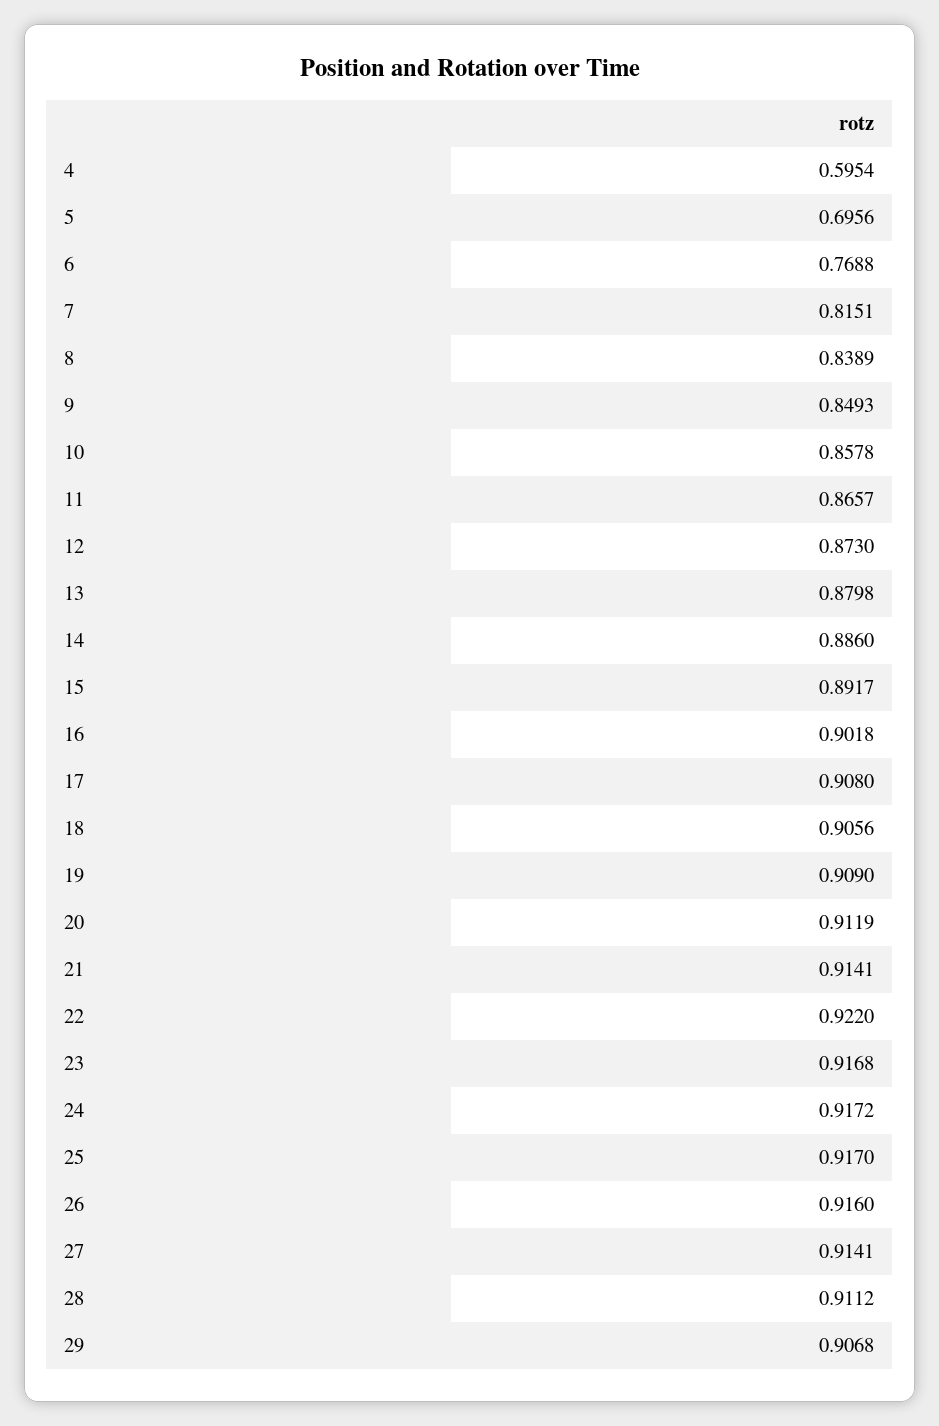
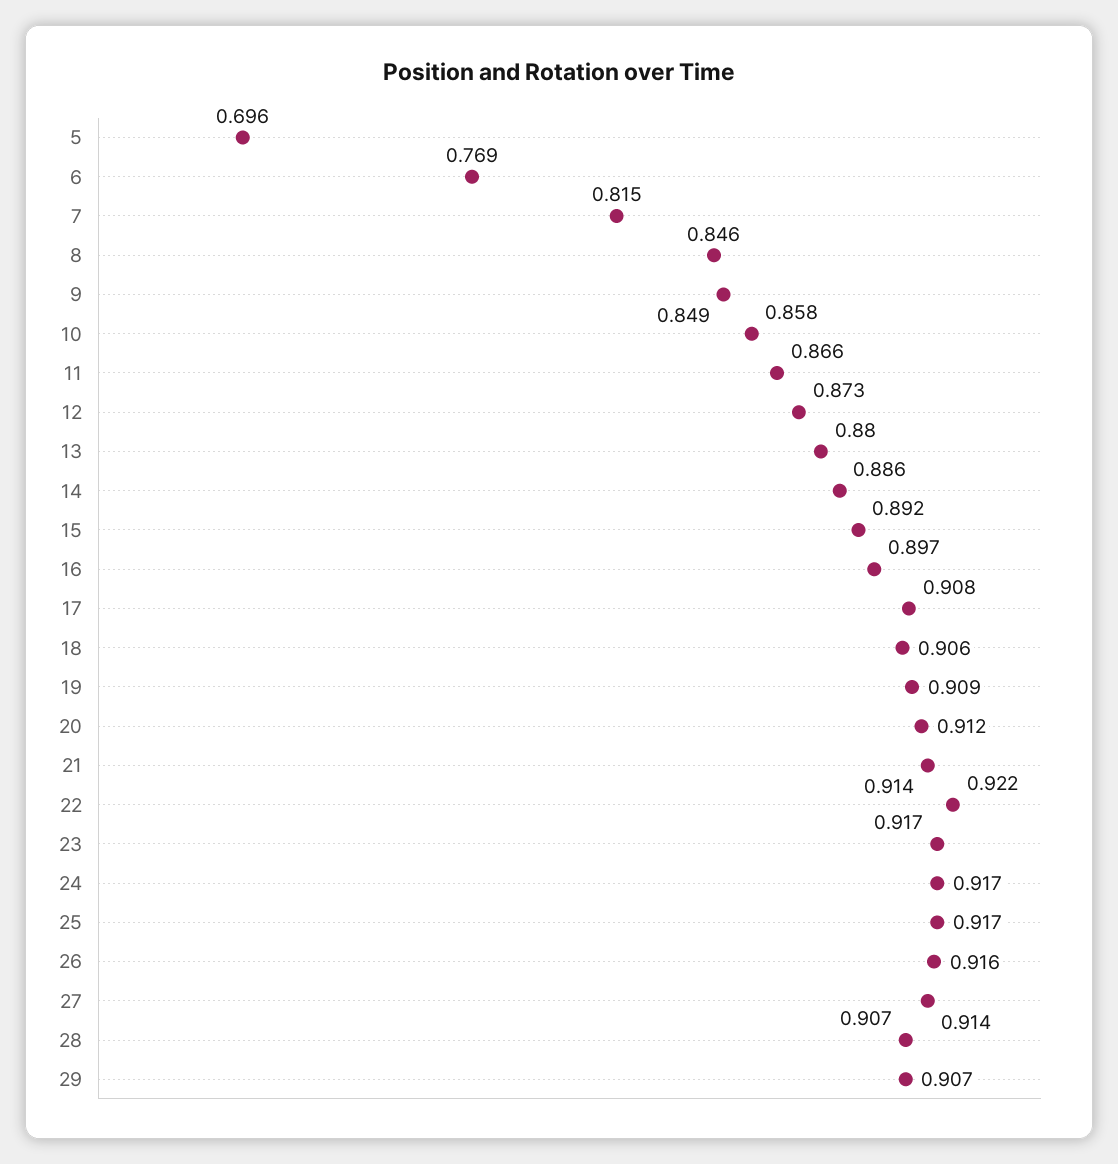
4: 0.5954 -> none
8: 0.8389 -> 0.846
16: 0.9018 -> 0.897
28: 0.9112 -> 0.907

